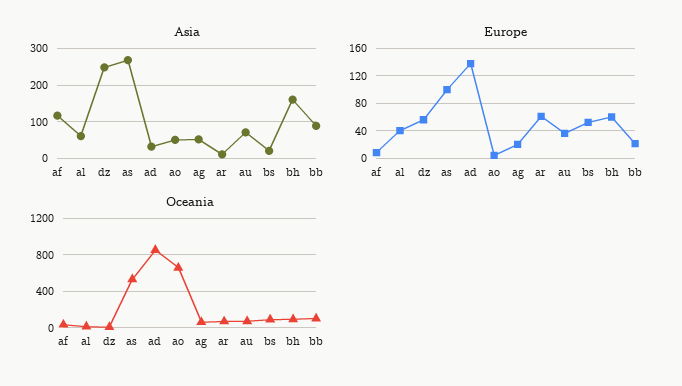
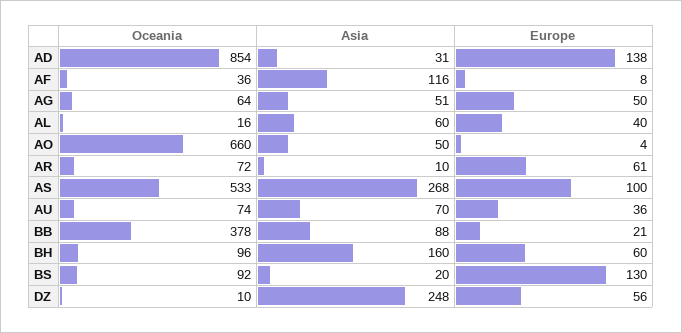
Europe, ag: 20 -> 50
Europe, bs: 50 -> 130
Oceania, bb: 100 -> 378

